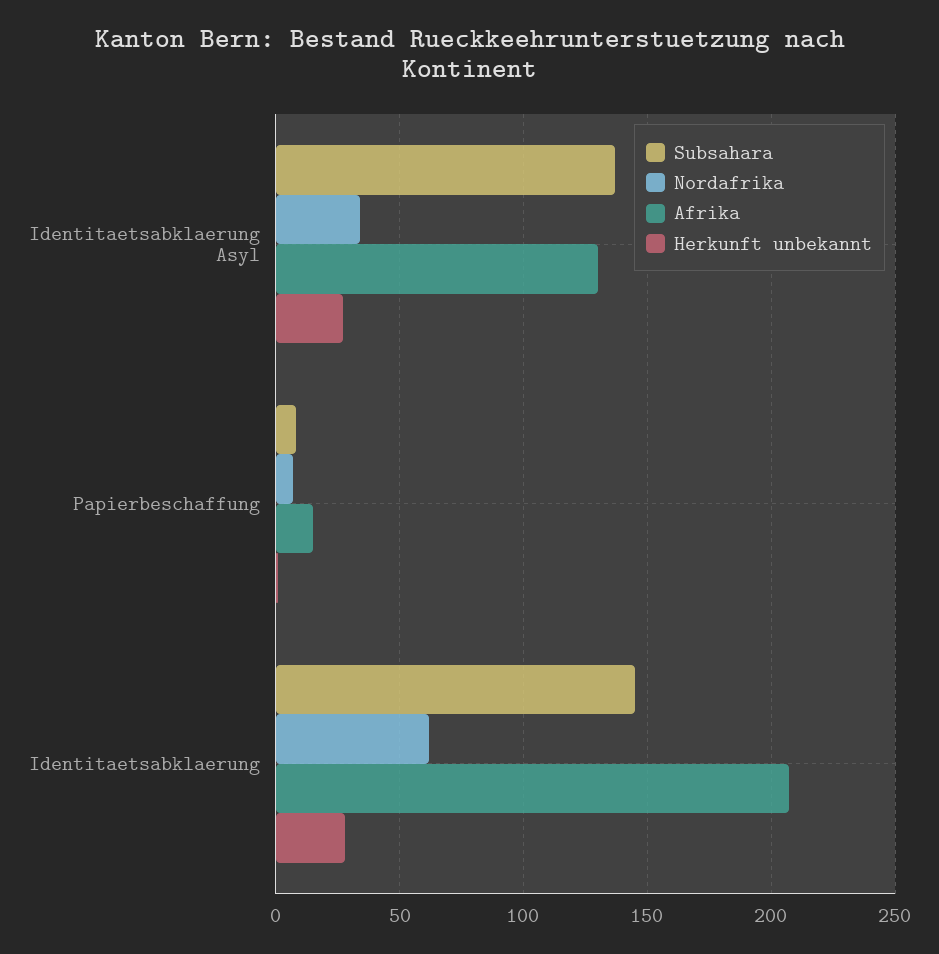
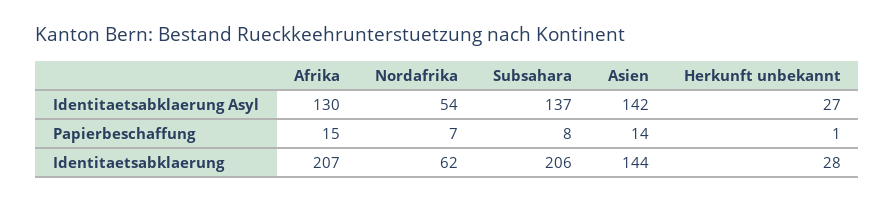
Nordafrika, Identitaetsabklaerung Asyl: 35 -> 54
Subsahara, Identitaetsabklaerung: 145 -> 206
Asien, Identitaetsabklaerung Asyl: none -> 142
Asien, Papierbeschaffung: none -> 14
Asien, Identitaetsabklaerung: none -> 144

